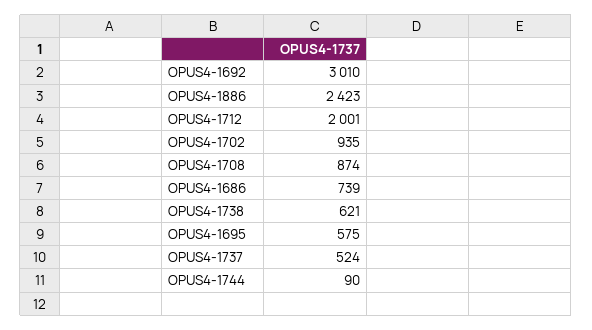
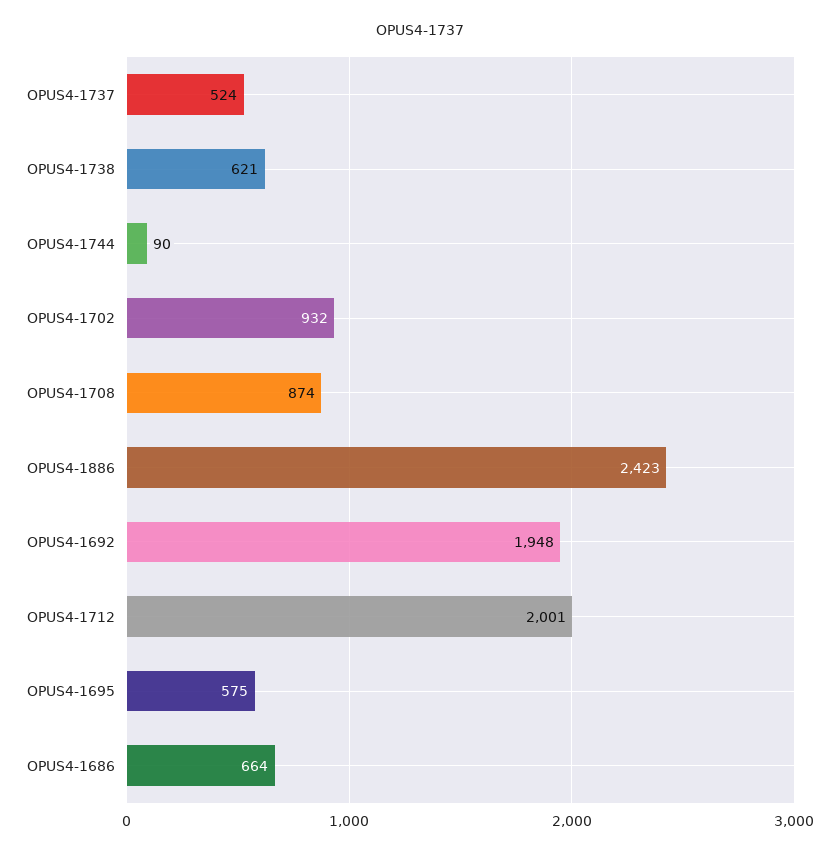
OPUS4-1692: 3010 -> 1948
OPUS4-1702: 935 -> 932
OPUS4-1686: 739 -> 664

